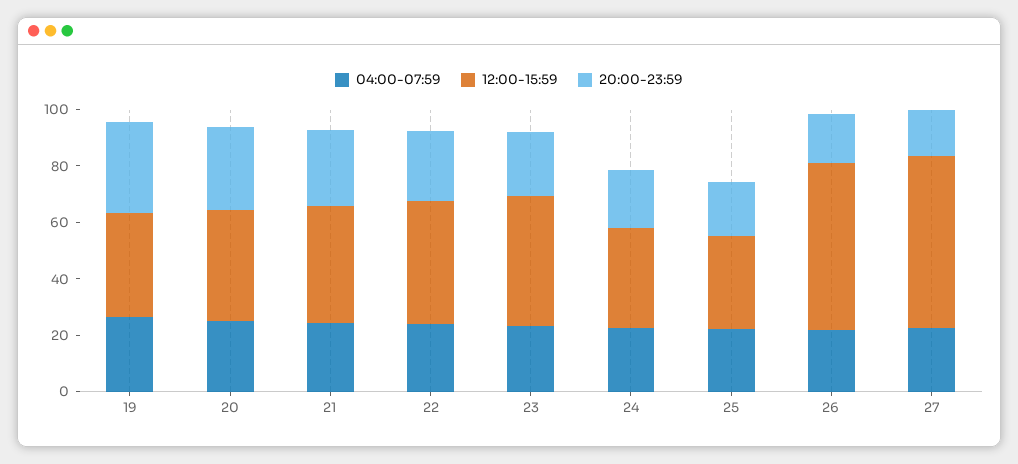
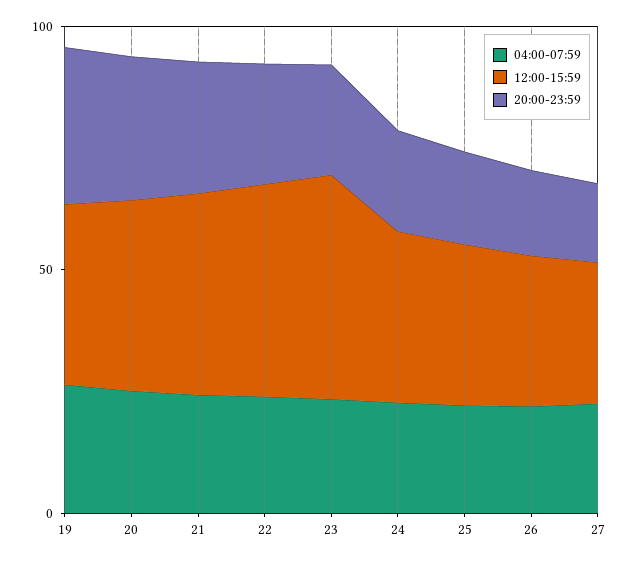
12:00-15:59, 26: 60 -> 30
12:00-15:59, 27: 60 -> 30

